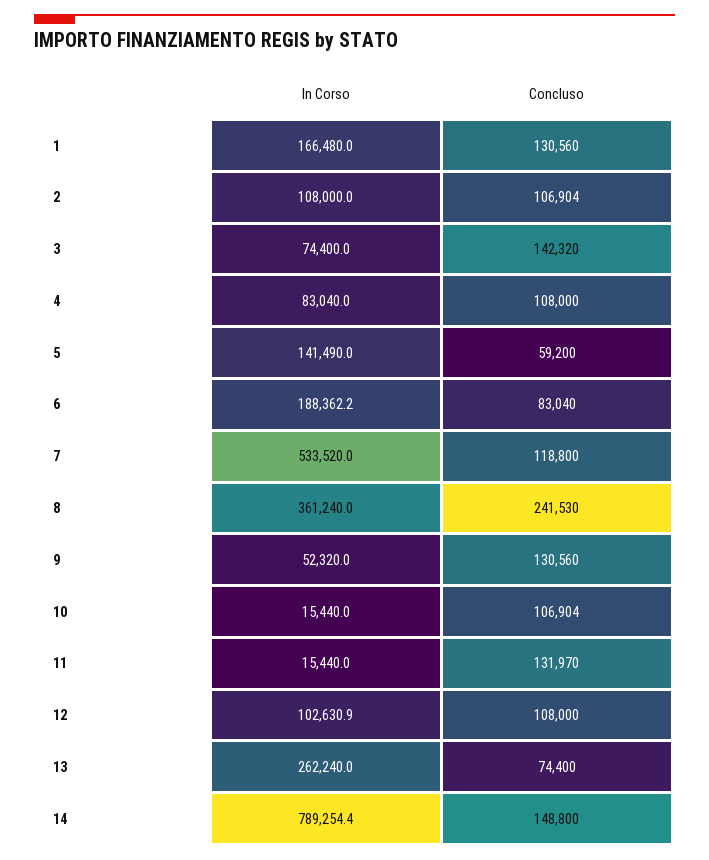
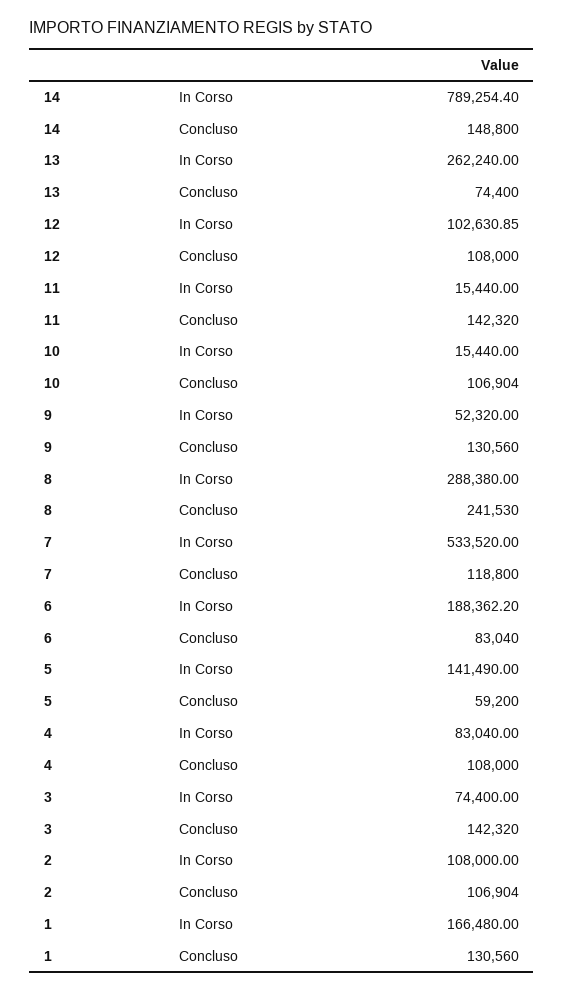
In Corso, 8: 361240 -> 288380
Concluso, 11: 131970 -> 142320

